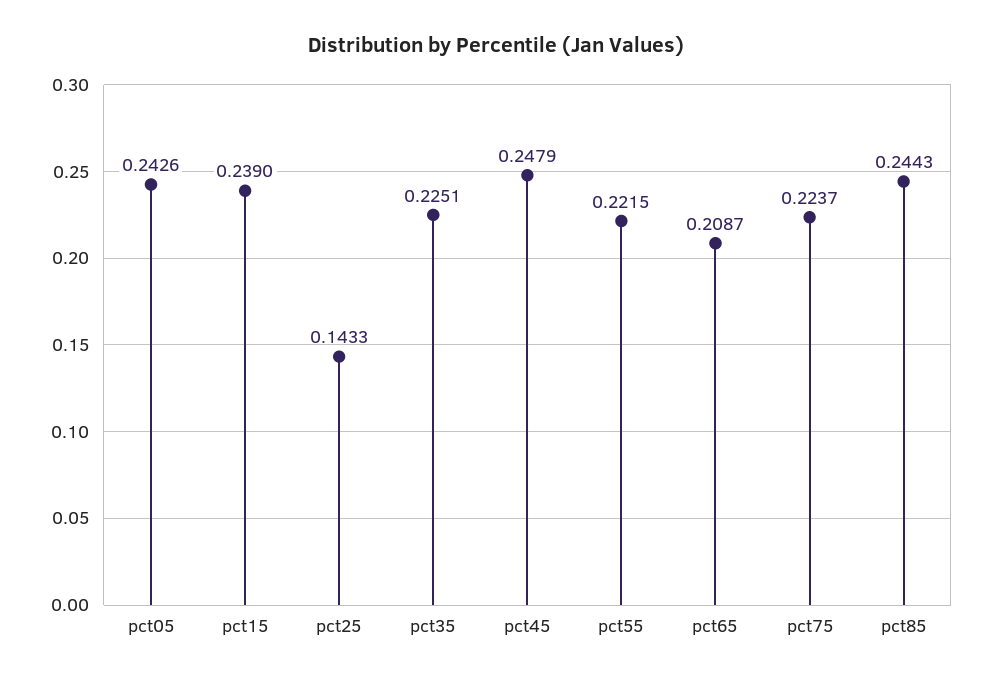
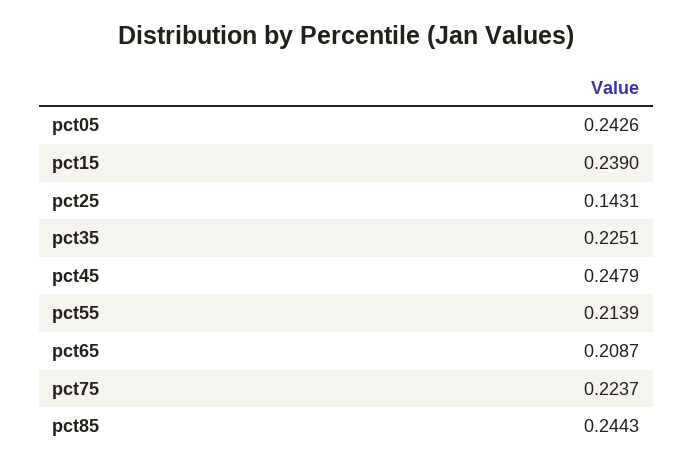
pct25: 0.1433 -> 0.1431
pct55: 0.2215 -> 0.2139

